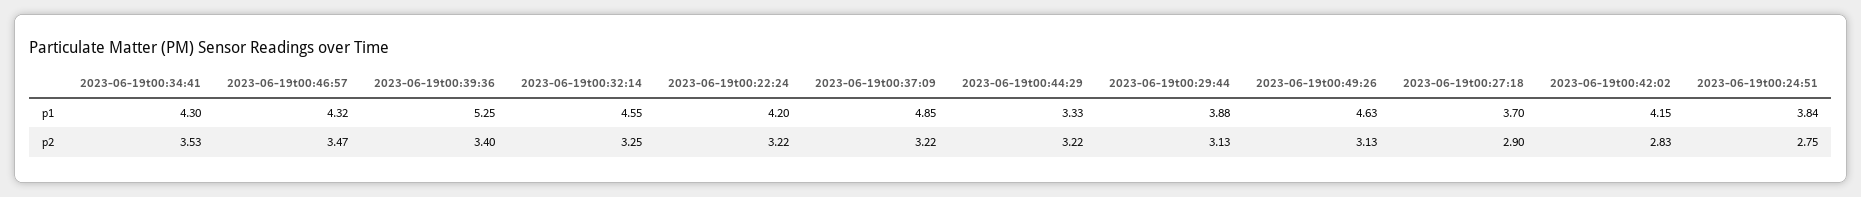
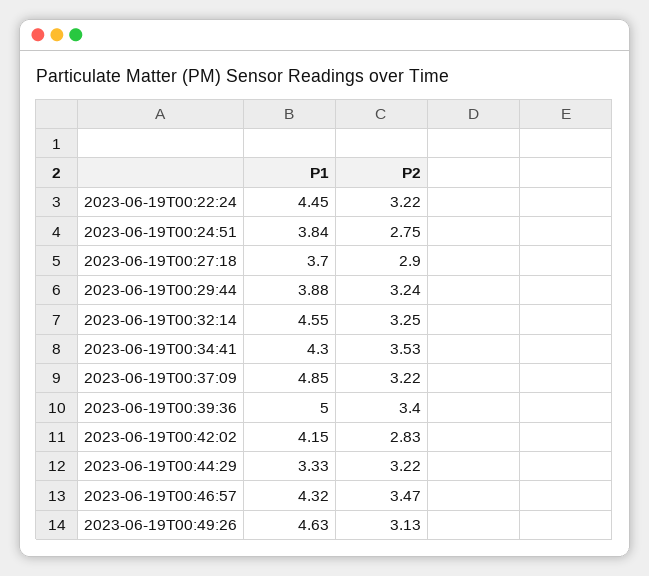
2023-06-19t00:39:36, p1: 5.25 -> 5
2023-06-19t00:22:24, p1: 4.2 -> 4.45
2023-06-19t00:29:44, p2: 3.13 -> 3.24

